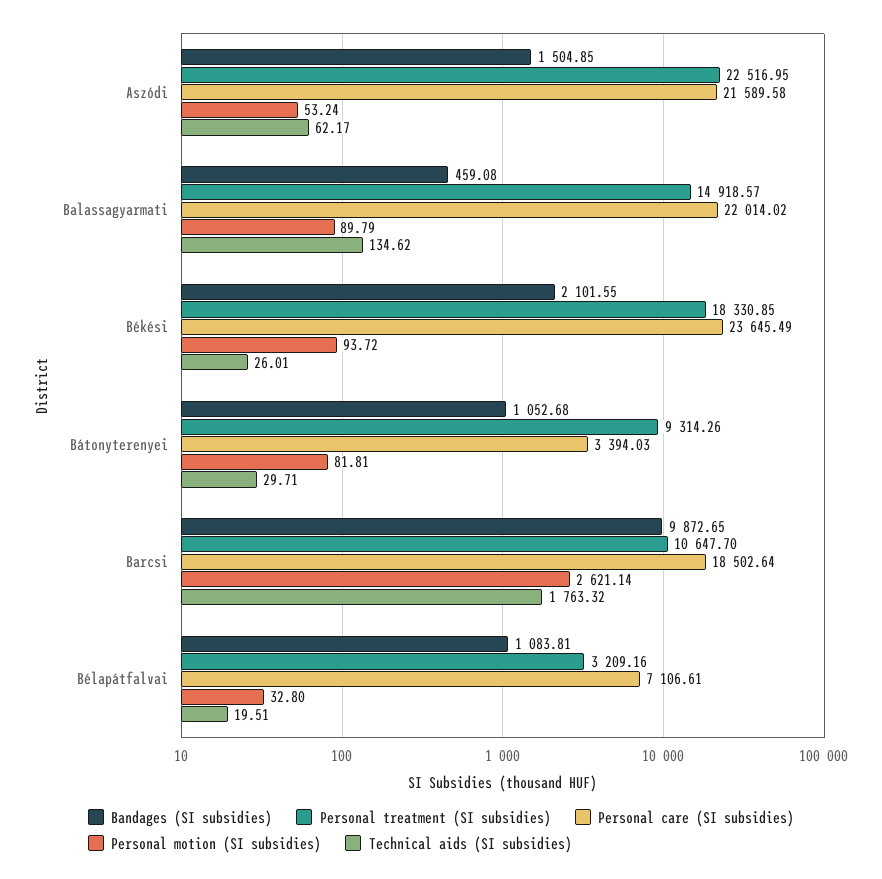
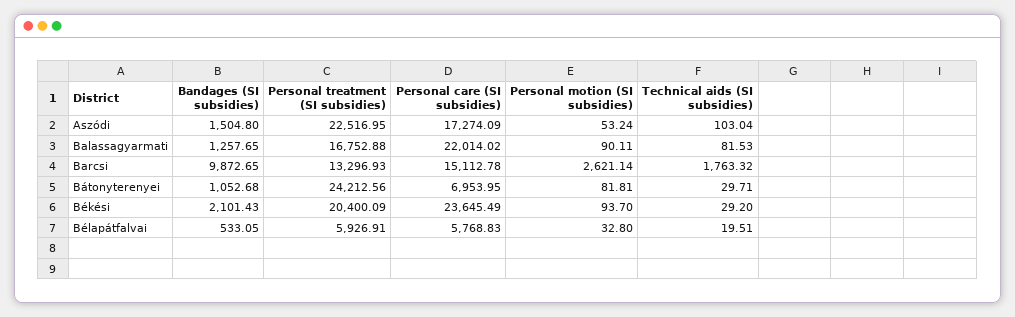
Bandages (SI subsidies), Aszódi: 1504.85 -> 1504.8
Personal care (SI subsidies), Aszódi: 21589.58 -> 17274.09
Technical aids (SI subsidies), Aszódi: 62.17 -> 103.04
Bandages (SI subsidies), Balassagyarmati: 459.08 -> 1257.65
Personal treatment (SI subsidies), Balassagyarmati: 14918.57 -> 16752.88
Personal motion (SI subsidies), Balassagyarmati: 89.79 -> 90.11
Technical aids (SI subsidies), Balassagyarmati: 134.62 -> 81.53
Bandages (SI subsidies), Békési: 2101.55 -> 2101.43
Personal treatment (SI subsidies), Békési: 18330.85 -> 20400.09
Personal motion (SI subsidies), Békési: 93.72 -> 93.7
Technical aids (SI subsidies), Békési: 26.01 -> 29.2
Personal treatment (SI subsidies), Bátonyterenyei: 9314.26 -> 24212.56
Personal care (SI subsidies), Bátonyterenyei: 3394.03 -> 6953.95
Personal treatment (SI subsidies), Barcsi: 10647.7 -> 13296.93
Personal care (SI subsidies), Barcsi: 18502.64 -> 15112.78
Bandages (SI subsidies), Bélapátfalvai: 1083.81 -> 533.05
Personal treatment (SI subsidies), Bélapátfalvai: 3209.16 -> 5926.91
Personal care (SI subsidies), Bélapátfalvai: 7106.61 -> 5768.83

